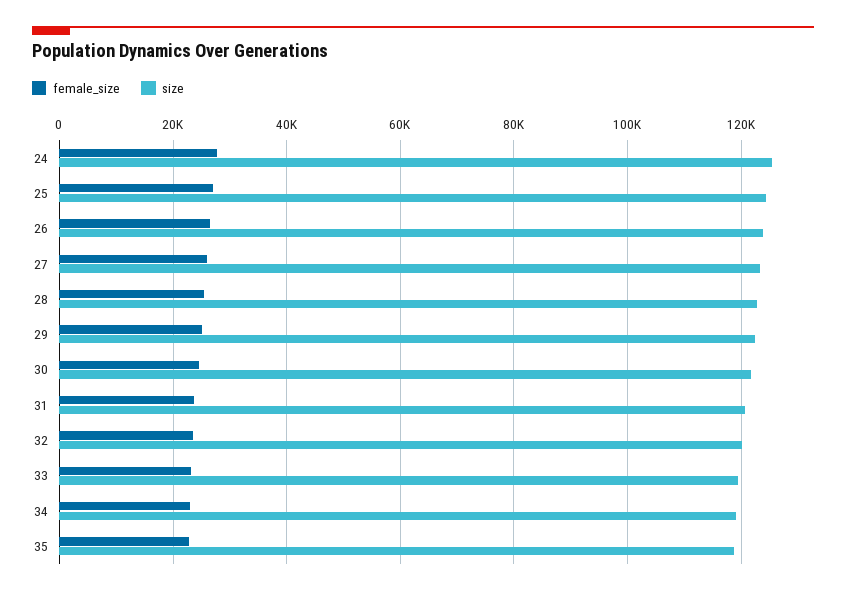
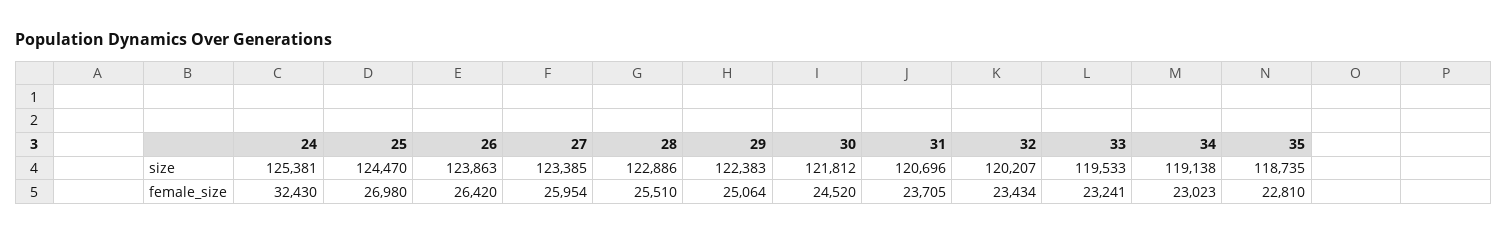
female_size, 24: 28000 -> 32430

